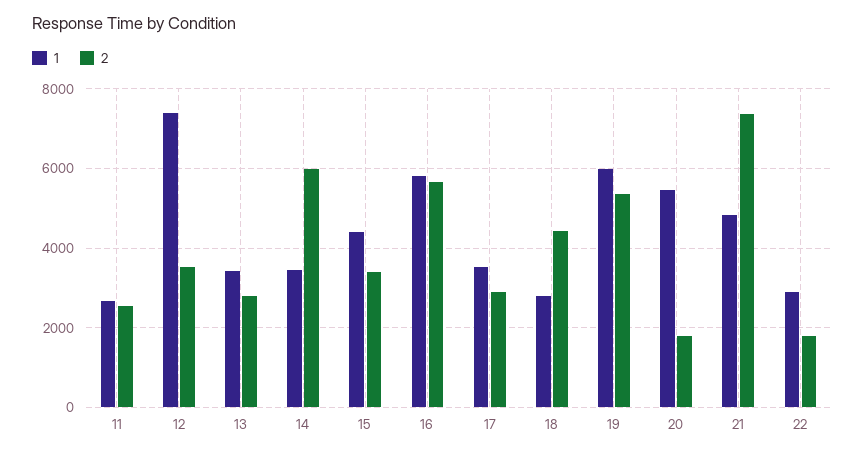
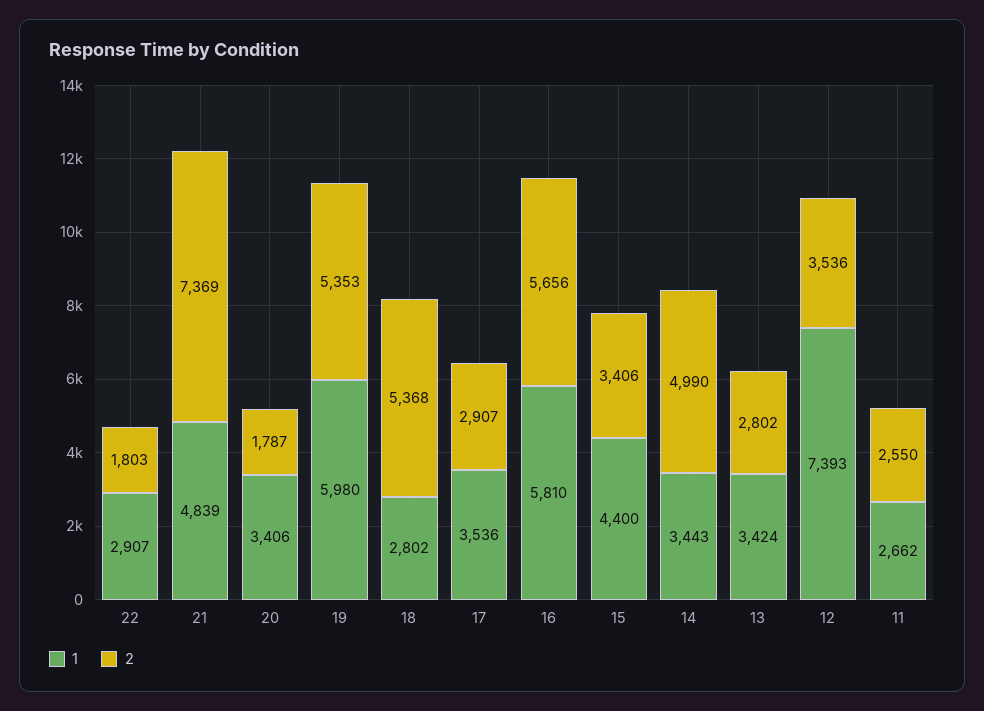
2, 14: 6000 -> 4990
2, 18: 4400 -> 5368
1, 20: 5400 -> 3406

